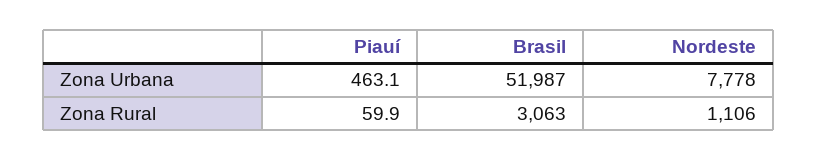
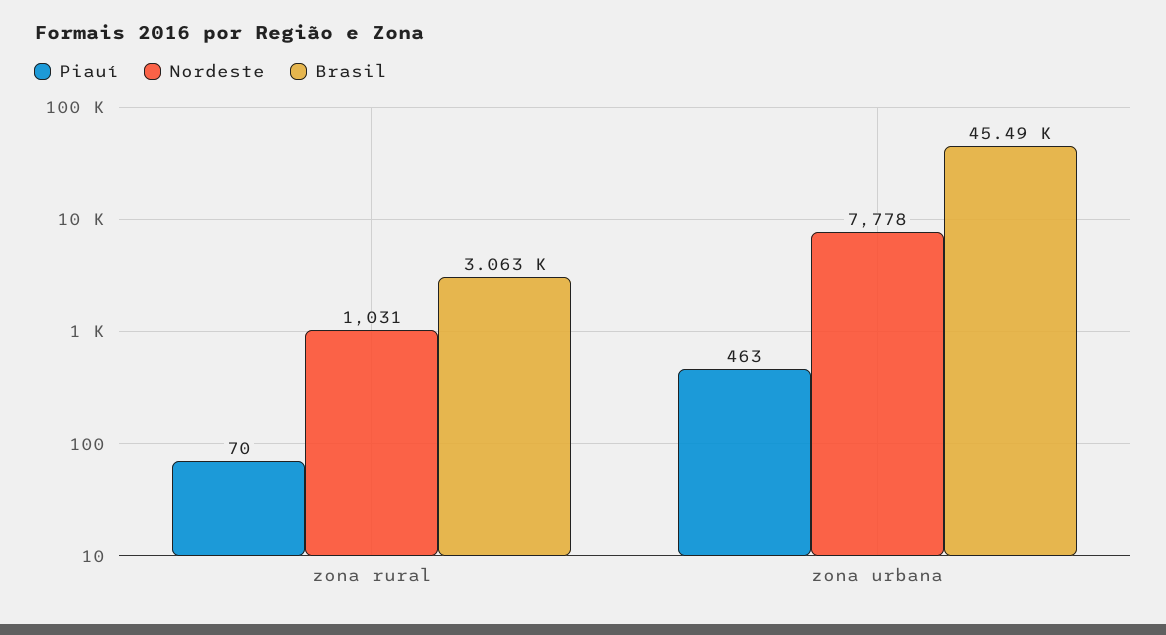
Brasil, Zona Urbana: 51987 -> 45490
Piauí, Zona Rural: 59.9 -> 70
Nordeste, Zona Rural: 1106 -> 1031

